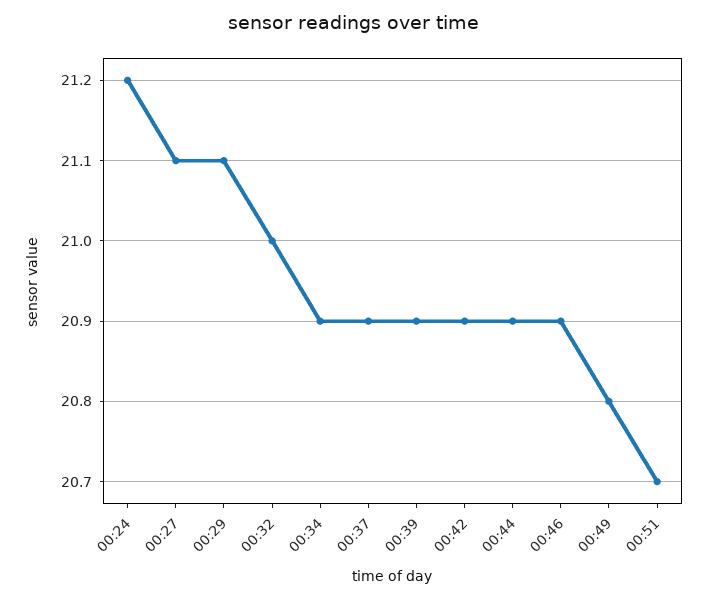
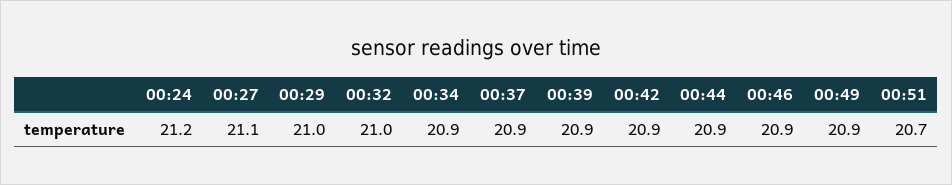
00:29: 21.1 -> 21
00:49: 20.8 -> 20.9

